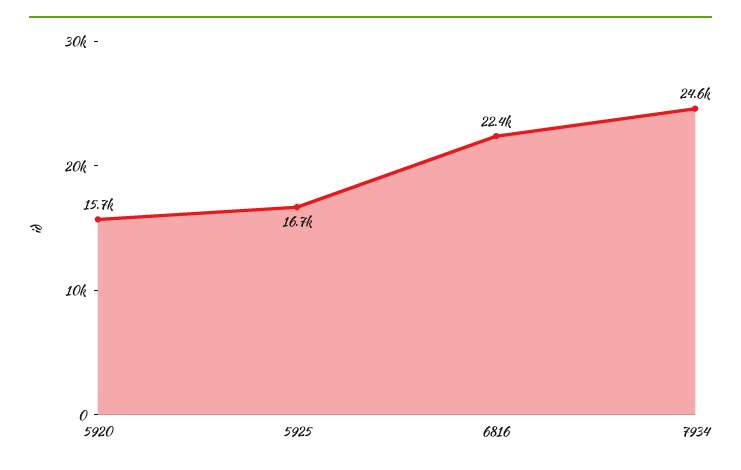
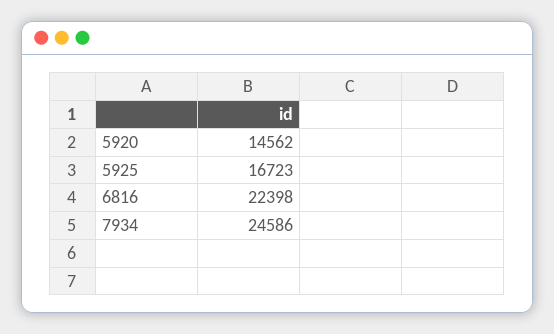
5920: 15700 -> 14562

